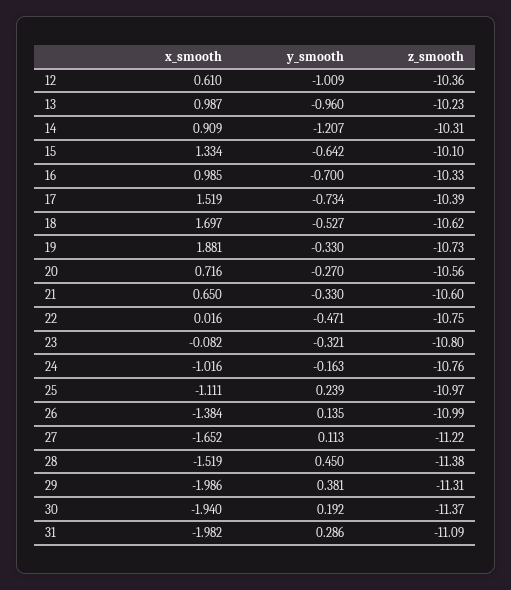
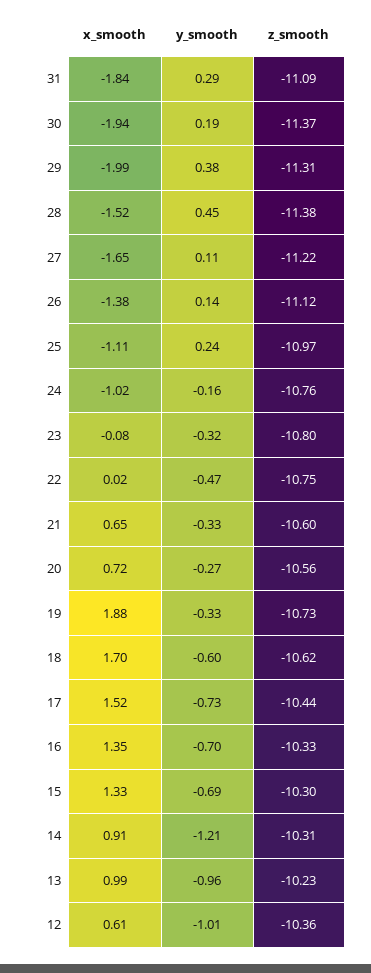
y_smooth, 15: -0.642 -> -0.69
z_smooth, 15: -10.1 -> -10.3
x_smooth, 16: 0.985 -> 1.35
z_smooth, 17: -10.39 -> -10.44
y_smooth, 18: -0.527 -> -0.6
z_smooth, 26: -10.99 -> -11.12
x_smooth, 31: -1.982 -> -1.84

